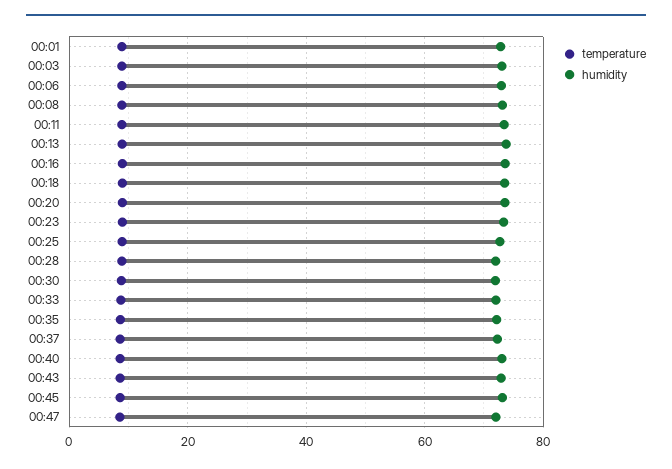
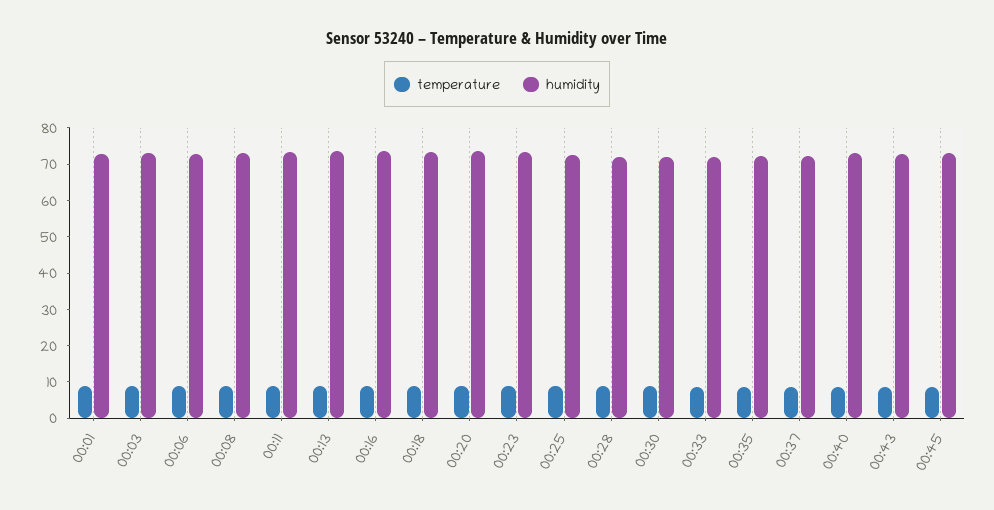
temperature, 00:47: 8 -> none
humidity, 00:47: 72 -> none

